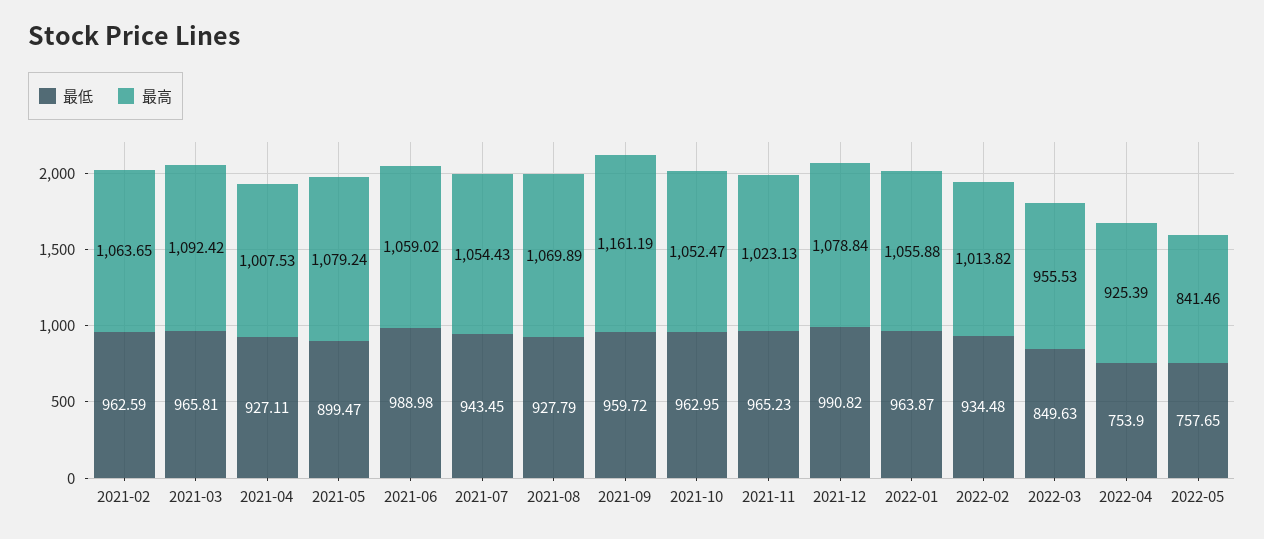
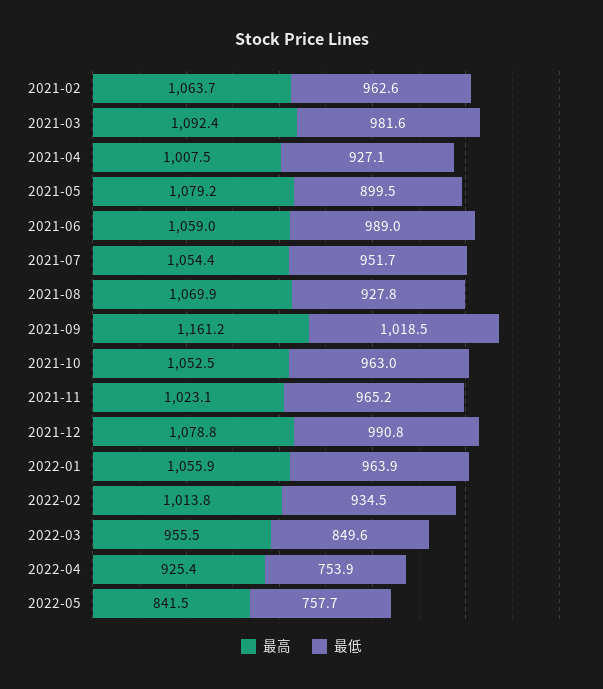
最低, 2021-03: 965.81 -> 981.6
最低, 2021-07: 943.45 -> 951.7
最低, 2021-09: 959.72 -> 1018.5

